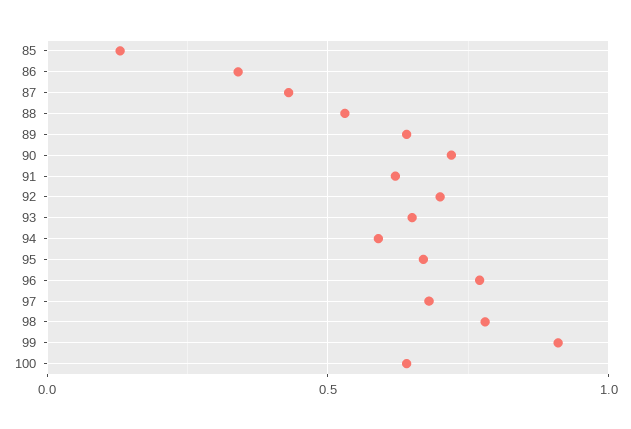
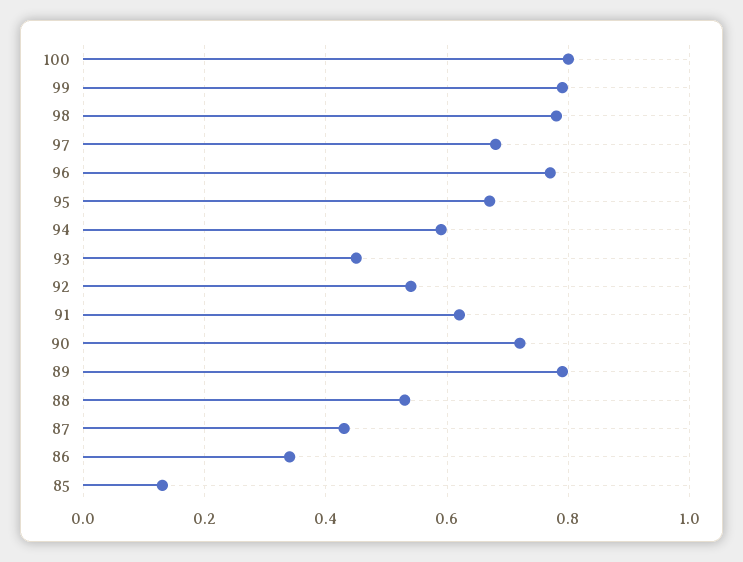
89: 0.65 -> 0.8
92: 0.7 -> 0.55
93: 0.65 -> 0.45
99: 0.9 -> 0.8
100: 0.65 -> 0.8

